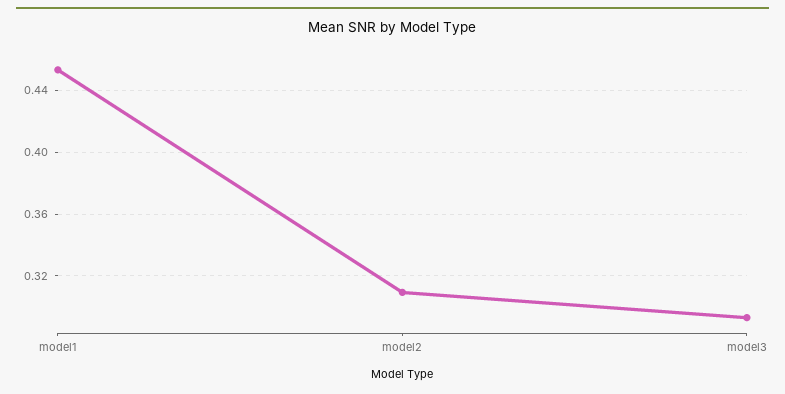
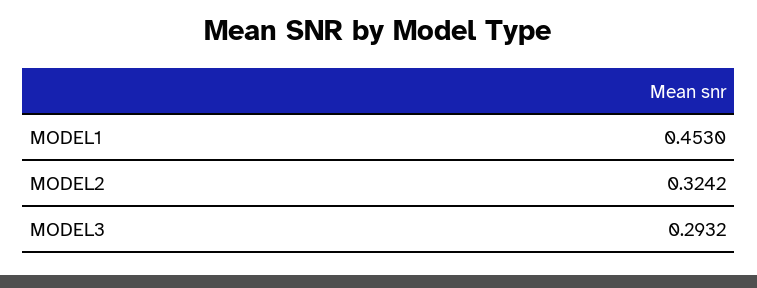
model2: 0.31 -> 0.3242

